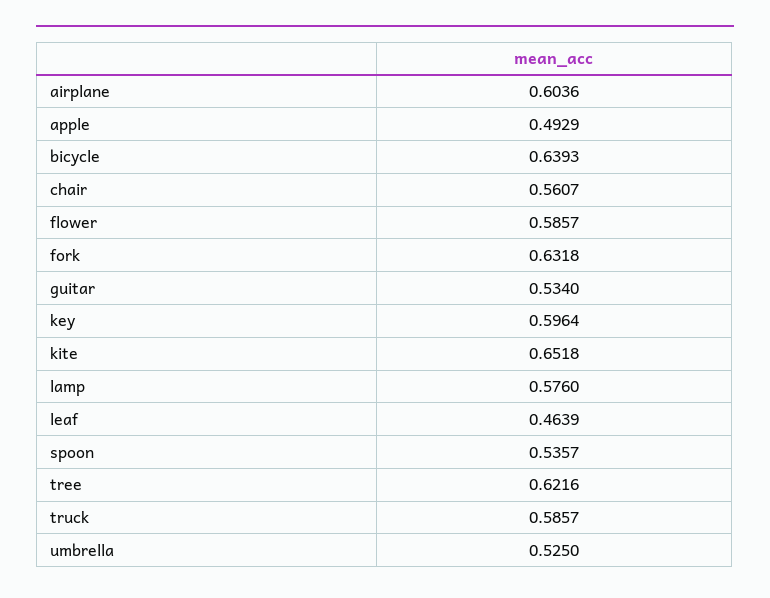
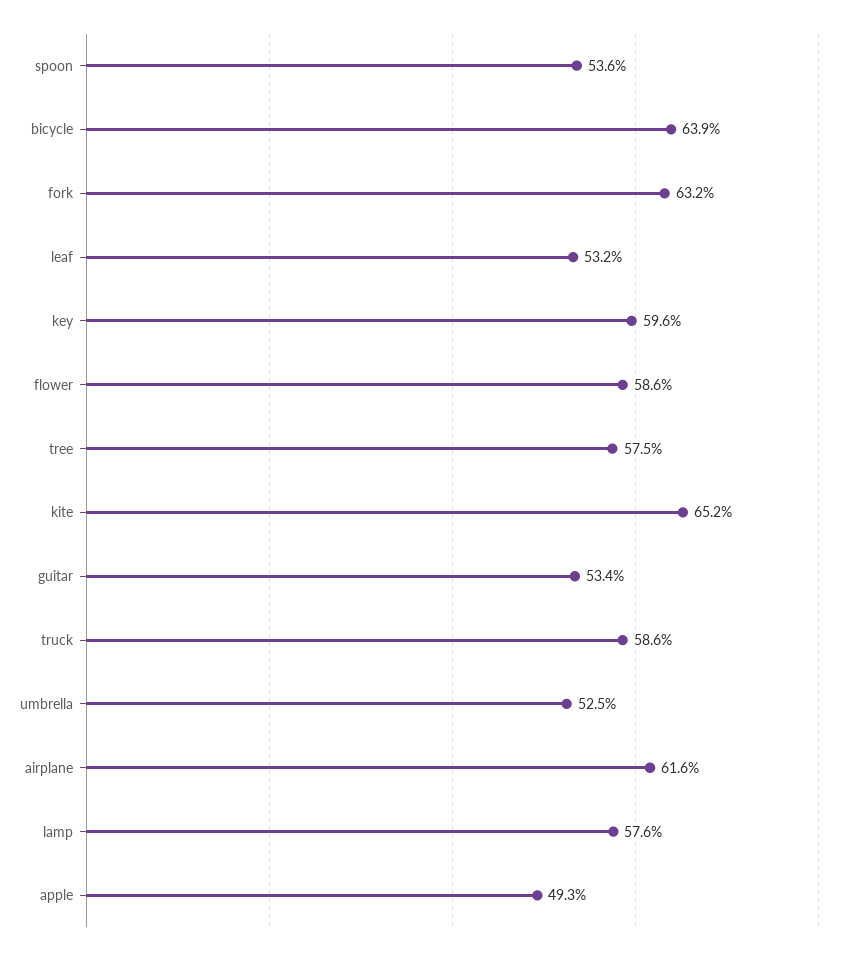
airplane: 0.6036 -> 0.616
chair: 0.5607 -> none
leaf: 0.4639 -> 0.532
tree: 0.6216 -> 0.575

